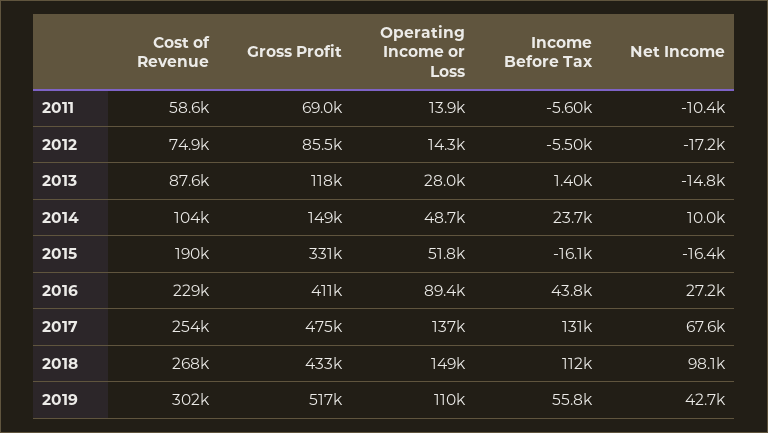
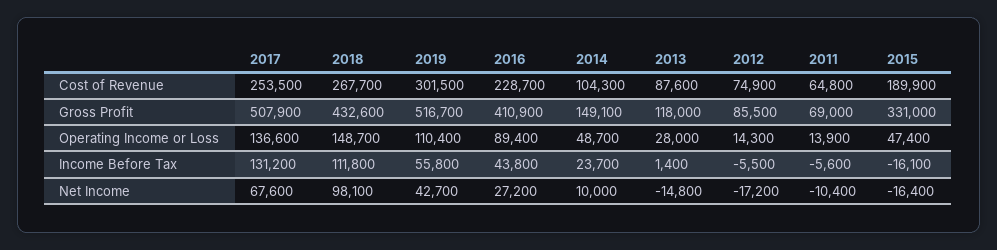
Cost of Revenue, 2011: 58600 -> 64800
Operating Income or Loss, 2015: 51800 -> 47400
Gross Profit, 2017: 475000 -> 507900

